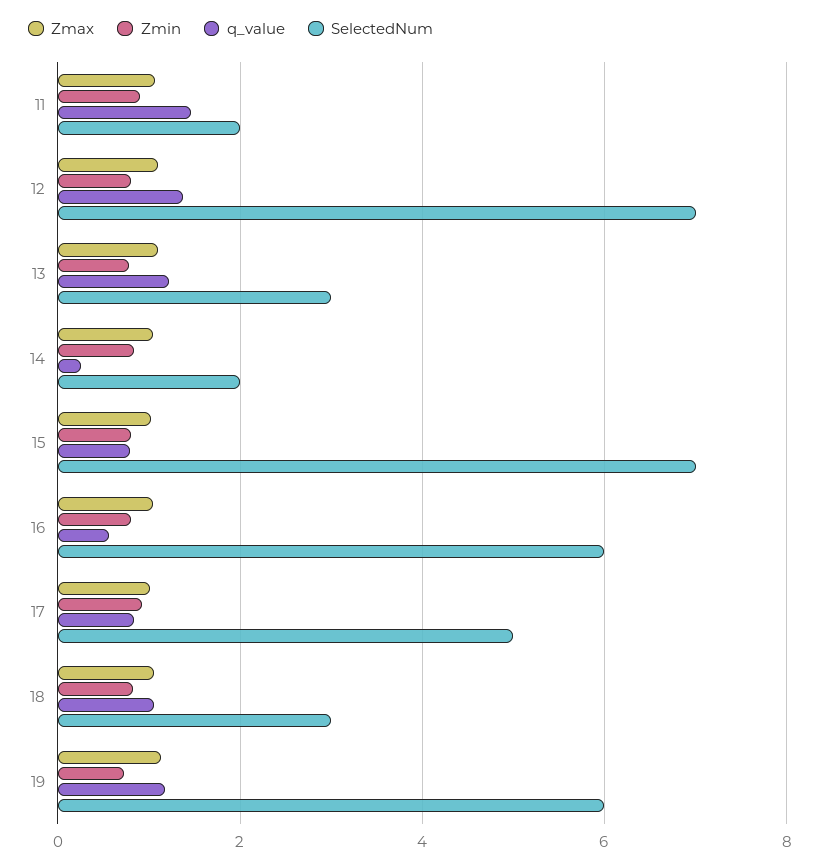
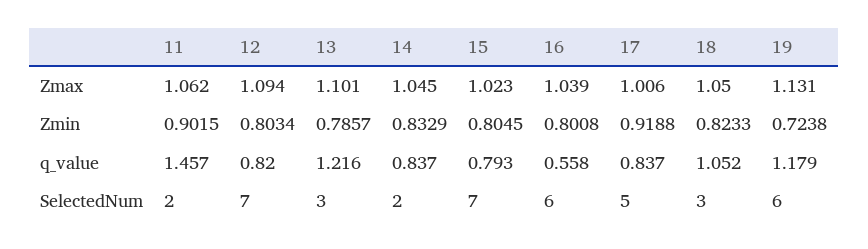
q_value, 12: 1.4 -> 0.82
q_value, 14: 0.2 -> 0.837

